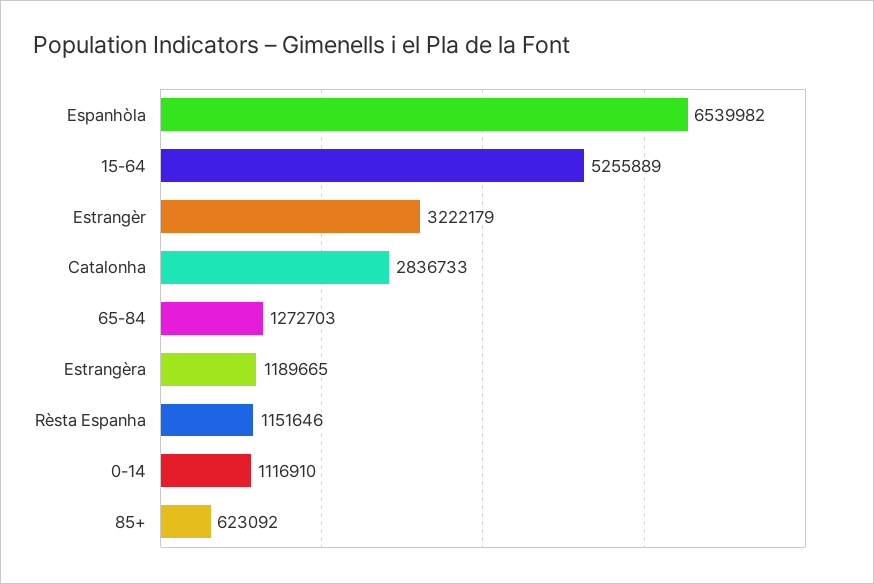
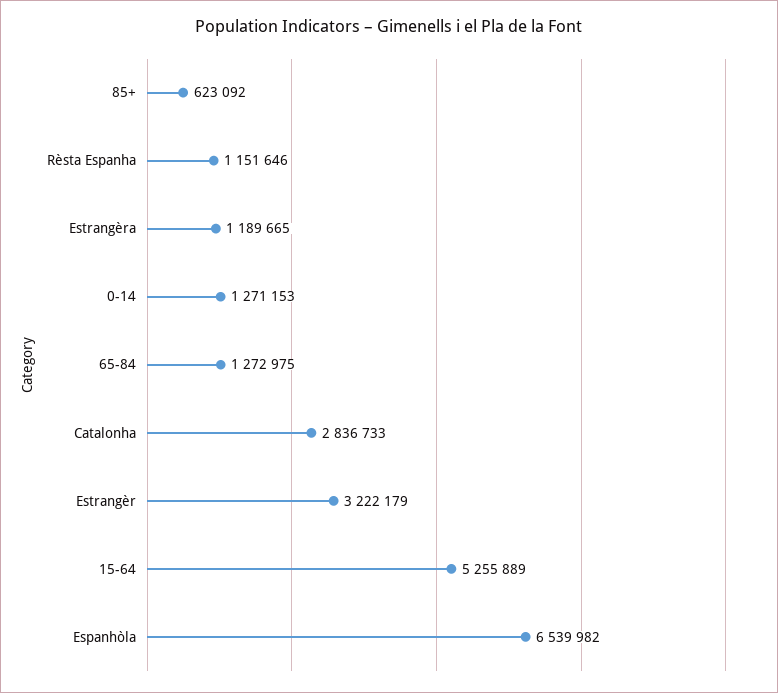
65-84: 1272703 -> 1272975
0-14: 1116910 -> 1271153

